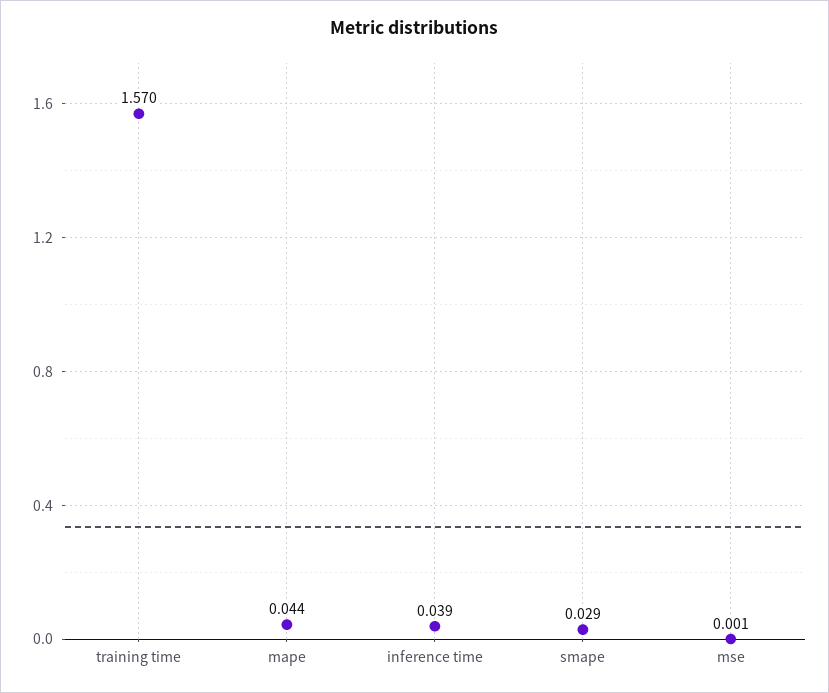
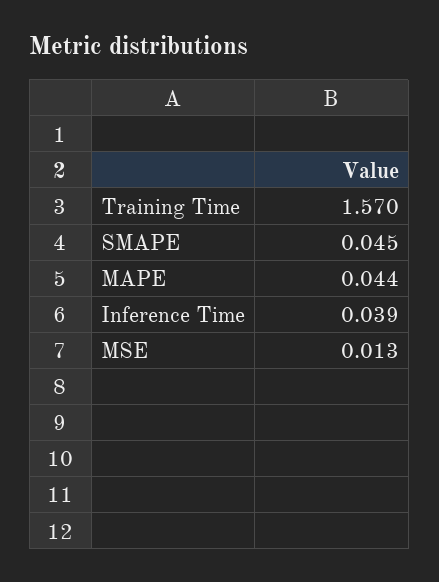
smape: 0.029 -> 0.045
mse: 0.001 -> 0.013

